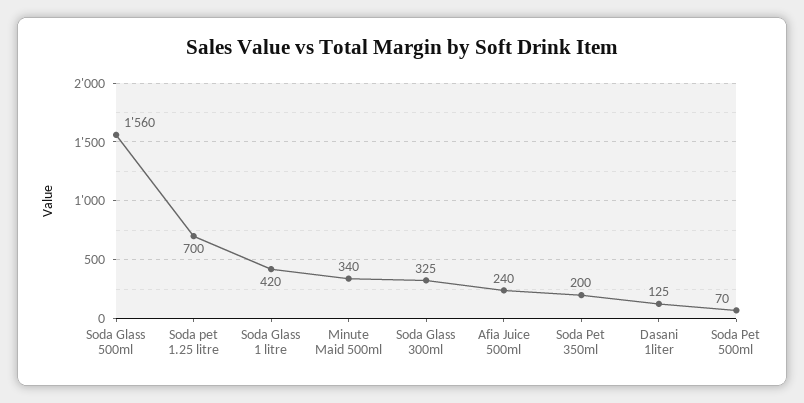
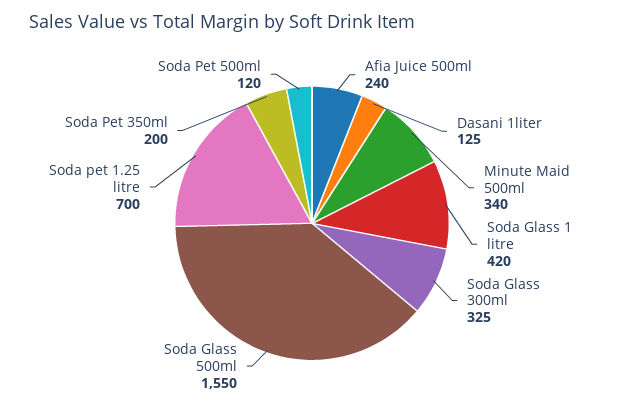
Soda Glass 500ml: 1560 -> 1550
Soda Pet 500ml: 70 -> 120

